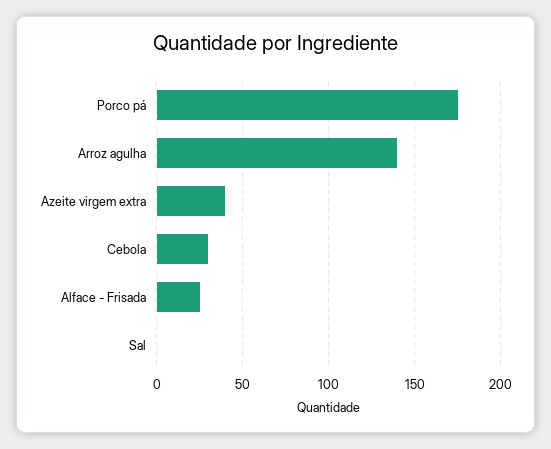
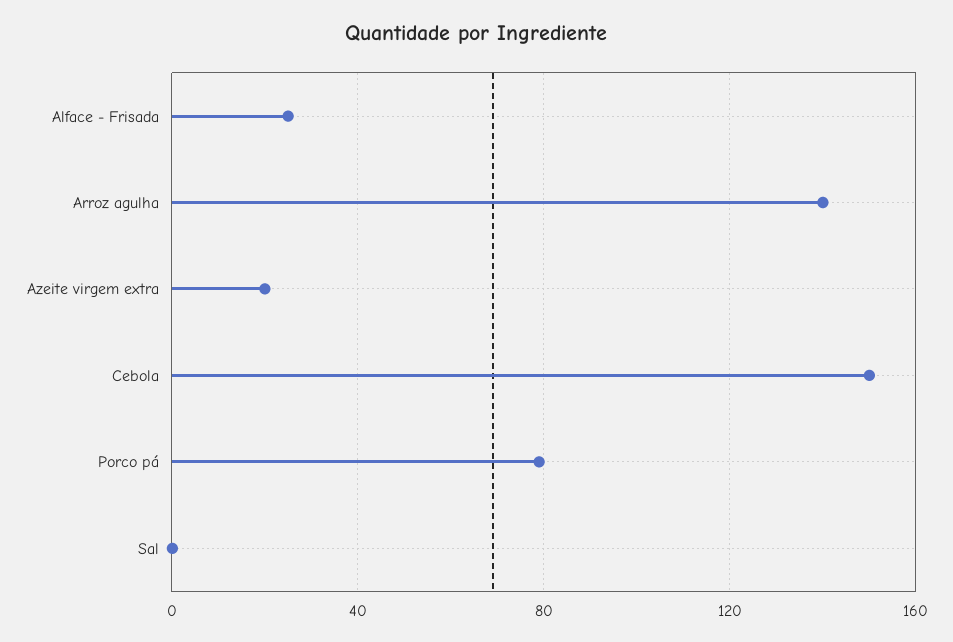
Porco pá: 175 -> 80
Azeite virgem extra: 40 -> 20
Cebola: 30 -> 150

